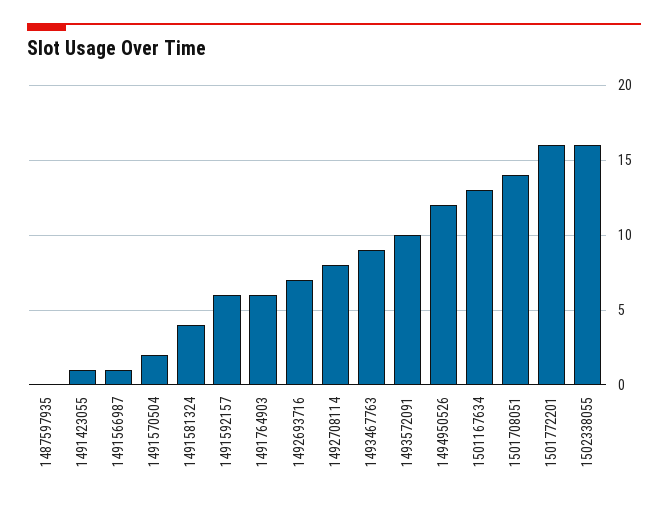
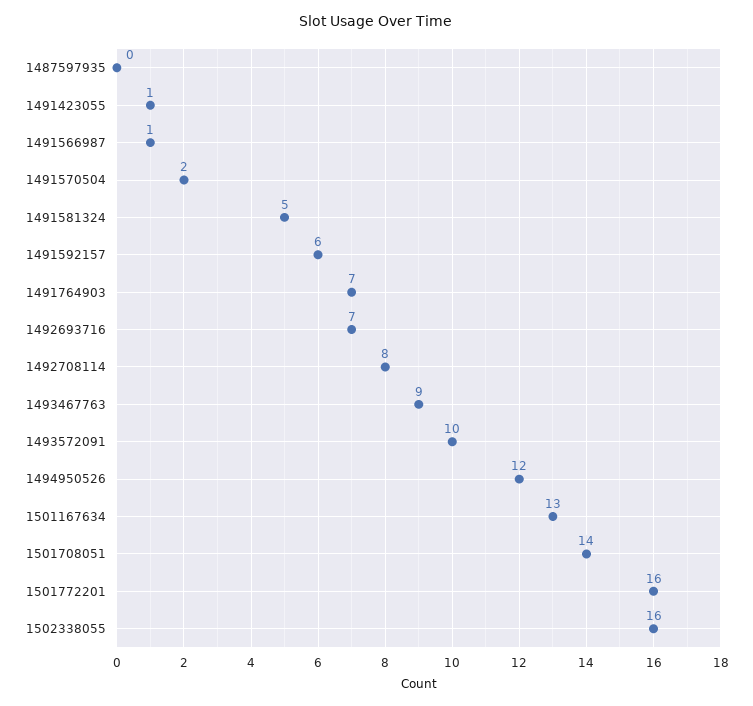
1491581324: 4 -> 5
1491764903: 6 -> 7

